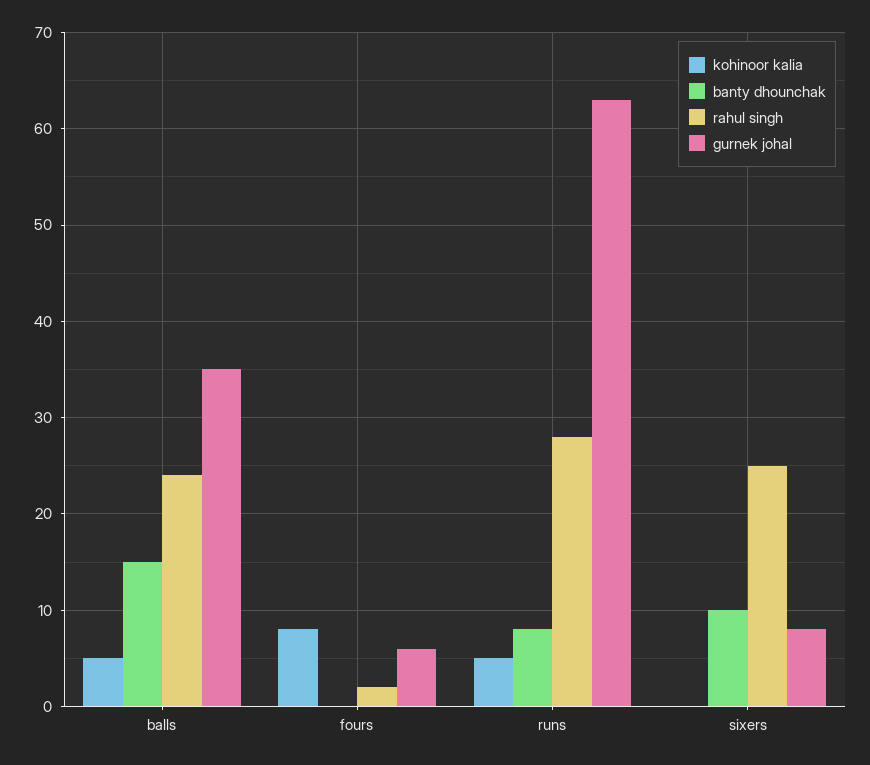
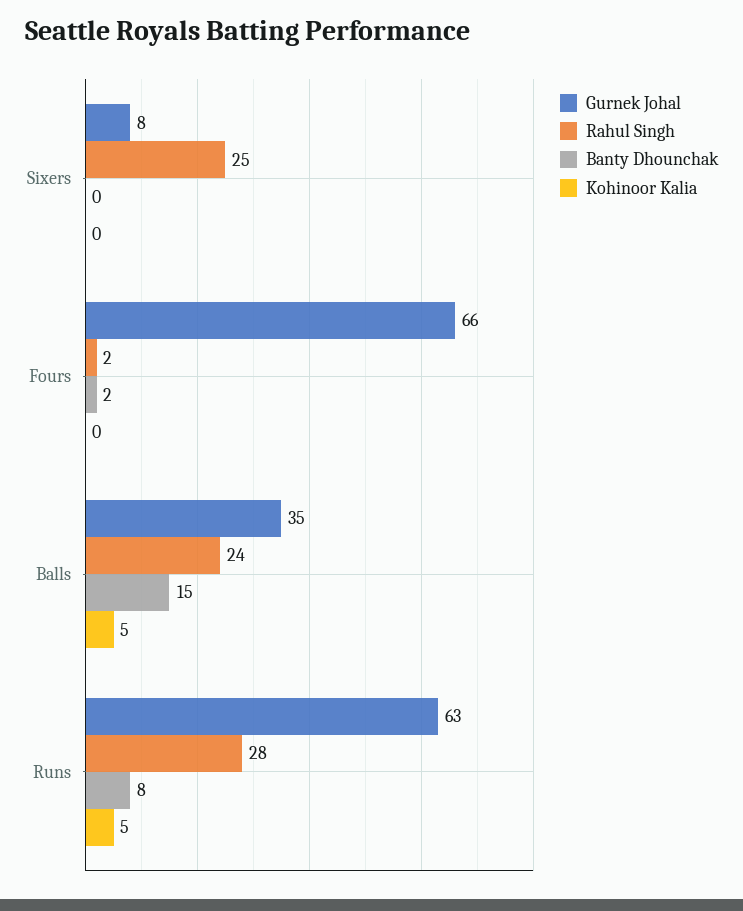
kohinoor kalia, fours: 8 -> 0
banty dhounchak, fours: 0 -> 2
gurnek johal, fours: 6 -> 66
banty dhounchak, sixers: 10 -> 0

